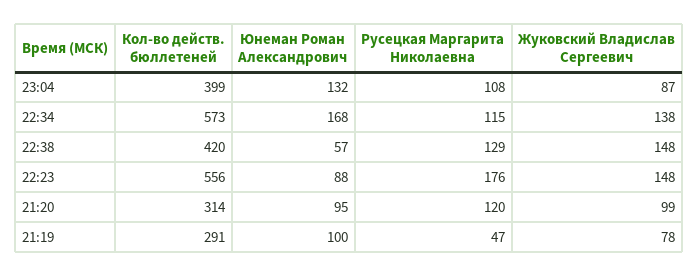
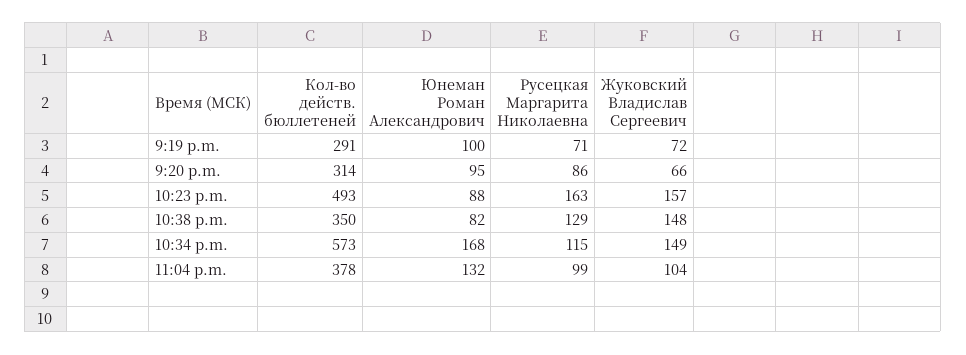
Кол-во действ. бюллетеней, 23:04: 399 -> 378
Русецкая Маргарита Николаевна, 23:04: 108 -> 99
Жуковский Владислав Сергеевич, 23:04: 87 -> 104
Жуковский Владислав Сергеевич, 22:34: 138 -> 149
Кол-во действ. бюллетеней, 22:38: 420 -> 350
Юнеман Роман Александрович, 22:38: 57 -> 82
Кол-во действ. бюллетеней, 22:23: 556 -> 493
Русецкая Маргарита Николаевна, 22:23: 176 -> 163
Жуковский Владислав Сергеевич, 22:23: 148 -> 157
Русецкая Маргарита Николаевна, 21:20: 120 -> 86
Жуковский Владислав Сергеевич, 21:20: 99 -> 66
Русецкая Маргарита Николаевна, 21:19: 47 -> 71
Жуковский Владислав Сергеевич, 21:19: 78 -> 72

